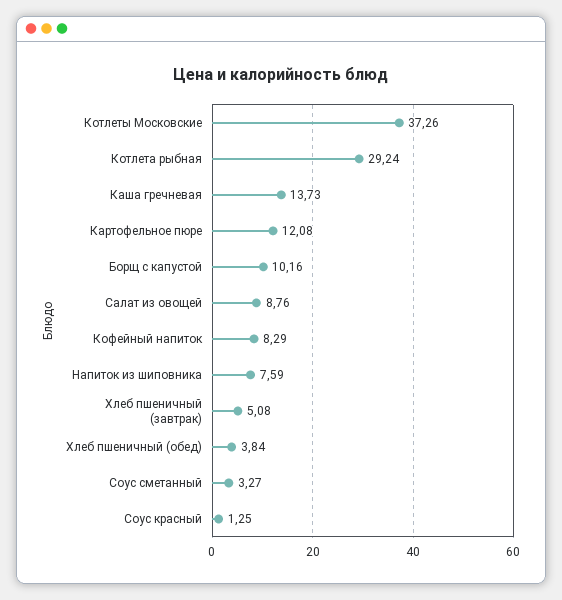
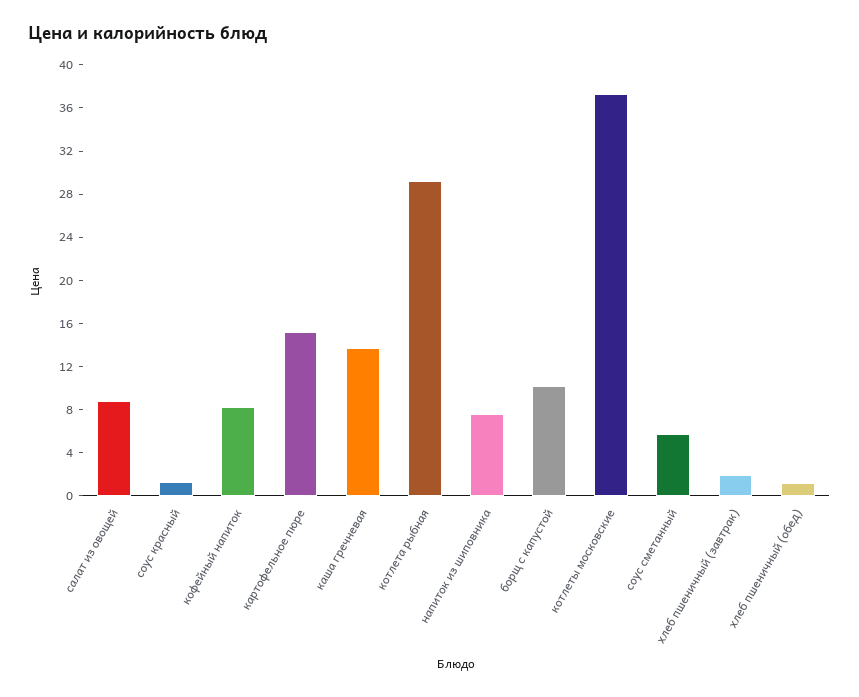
Картофельное пюре: 12.08 -> 15
Хлеб пшеничный (завтрак): 5.08 -> 2
Хлеб пшеничный (обед): 3.84 -> 1
Соус сметанный: 3.27 -> 6

